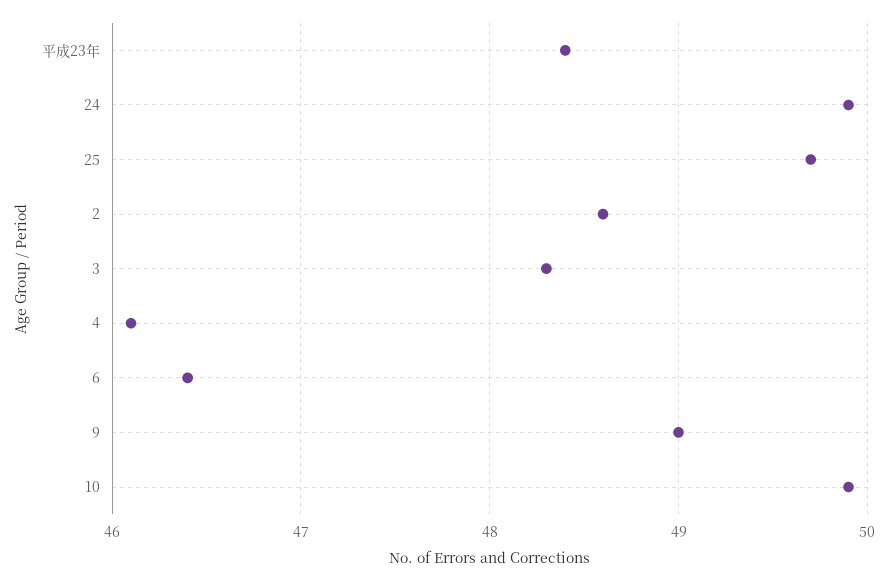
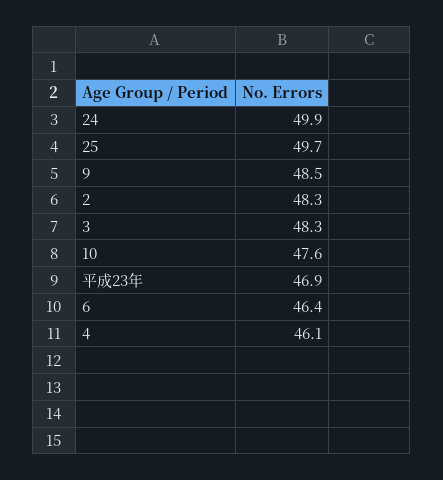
平成23年: 48.4 -> 46.9
2: 48.6 -> 48.3
9: 49 -> 48.5
10: 49.9 -> 47.6

